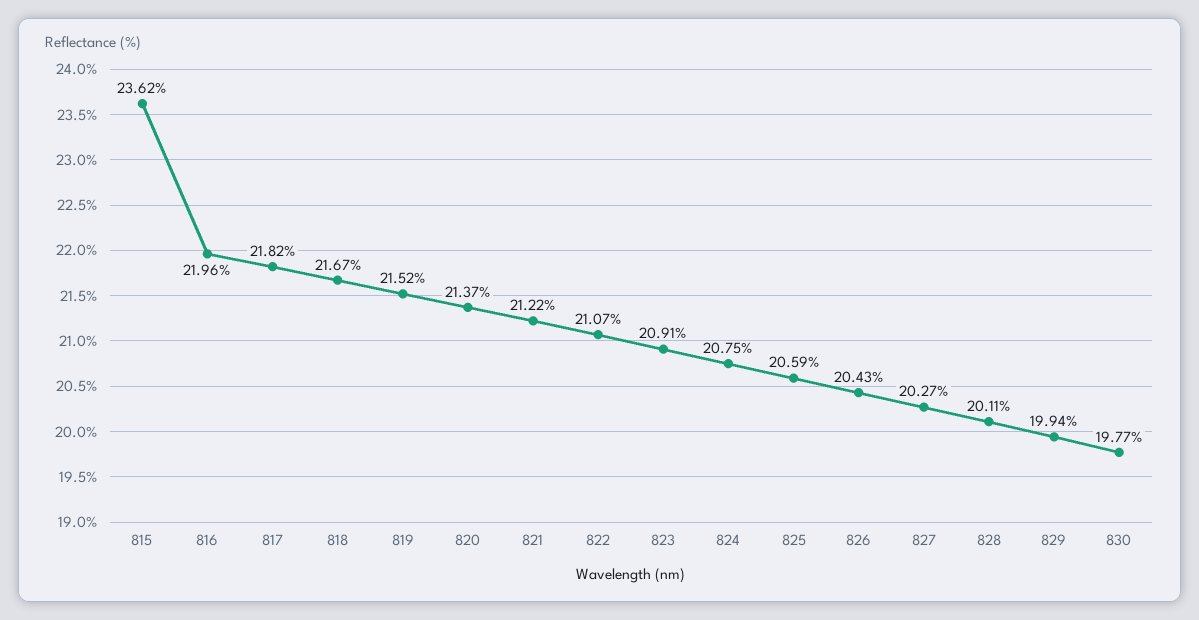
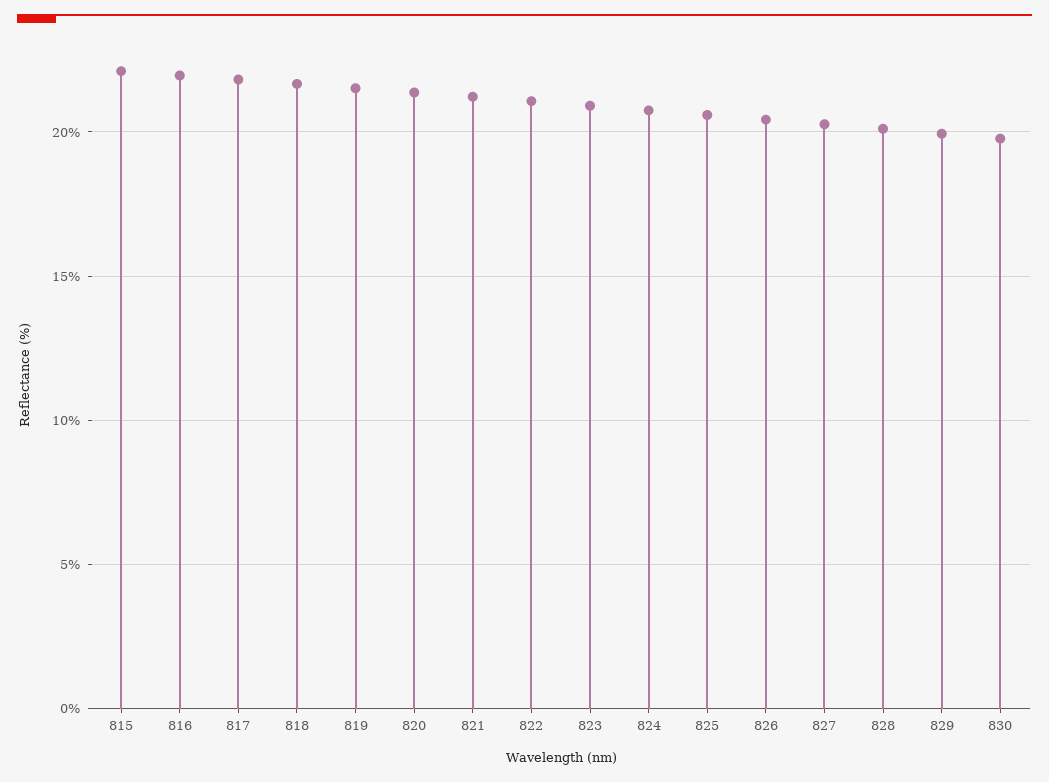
815: 23.62 -> 22

